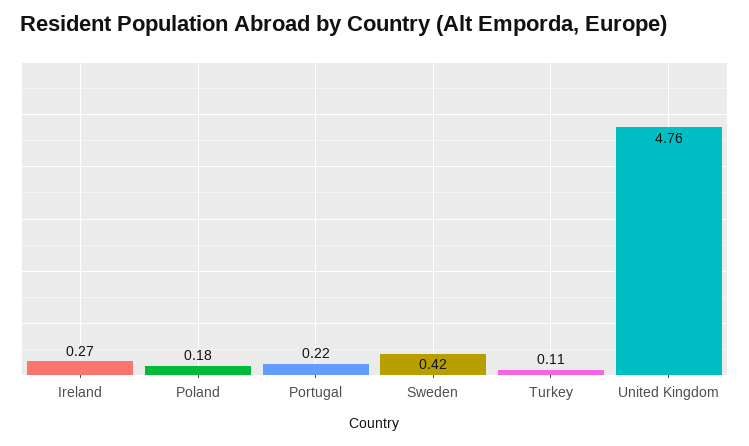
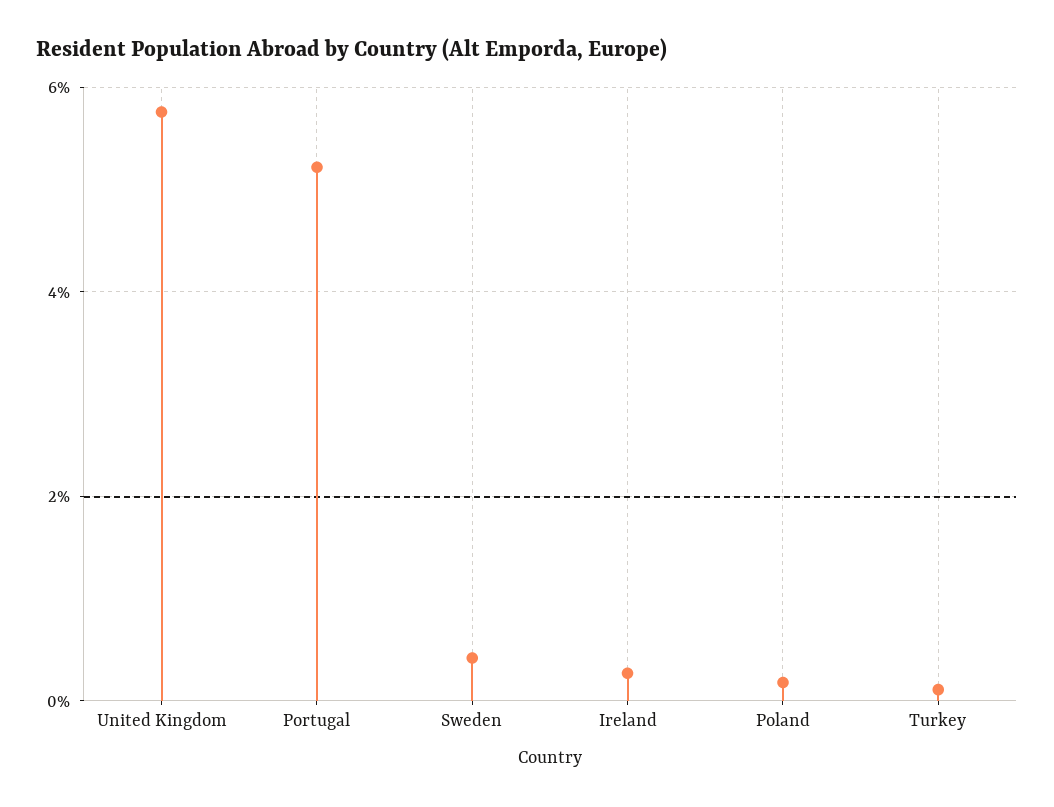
Portugal: 0.22 -> 5.2
United Kingdom: 4.76 -> 5.8

